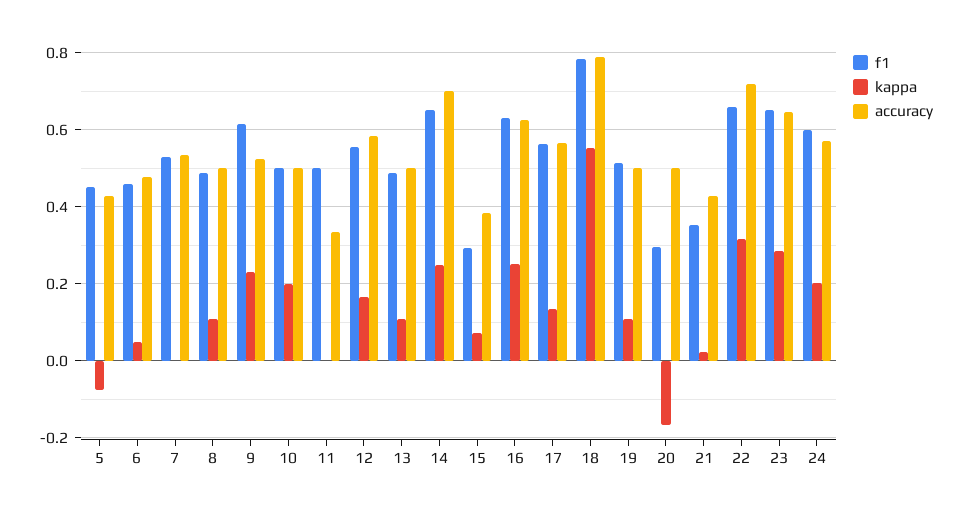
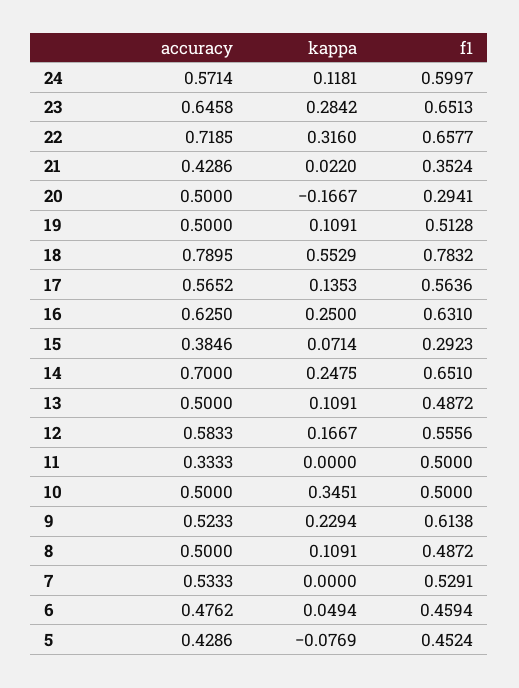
kappa, 10: 0.2 -> 0.3451
kappa, 24: 0.2 -> 0.1181

